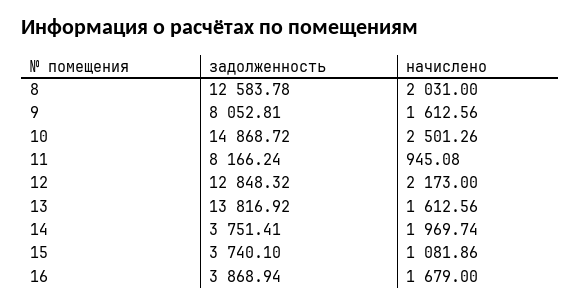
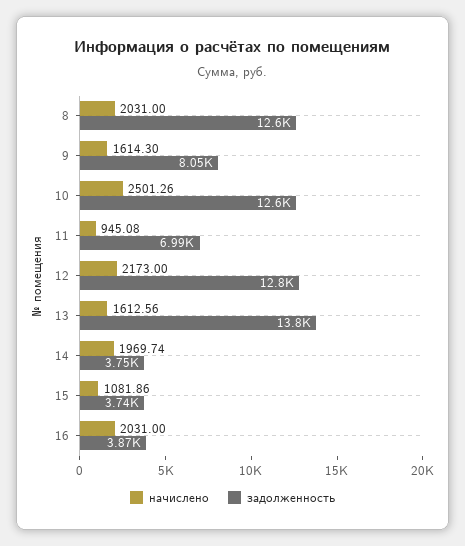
начислено, 9: 1612.56 -> 1614.3
задолженность, 10: 14868.72 -> 12600
задолженность, 11: 8166.24 -> 6990
начислено, 16: 1679 -> 2031

